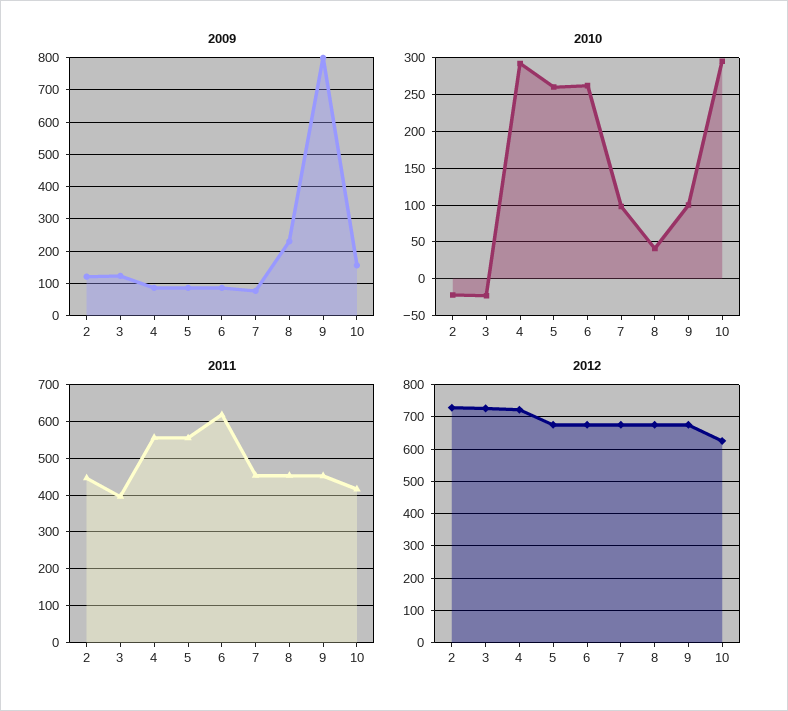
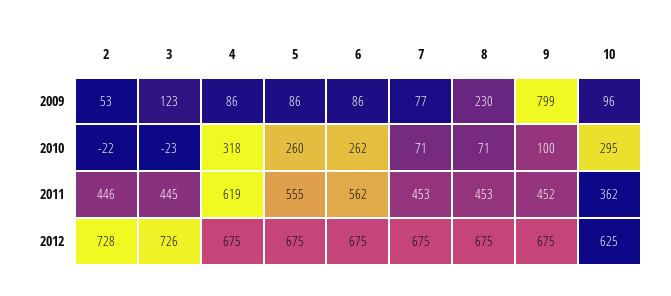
2009, 2: 120 -> 53
2009, 10: 160 -> 96
2010, 4: 290 -> 318
2010, 7: 100 -> 71
2010, 8: 40 -> 71
2011, 3: 400 -> 445
2011, 4: 560 -> 619
2011, 6: 620 -> 562
2011, 10: 420 -> 362
2012, 4: 720 -> 675

